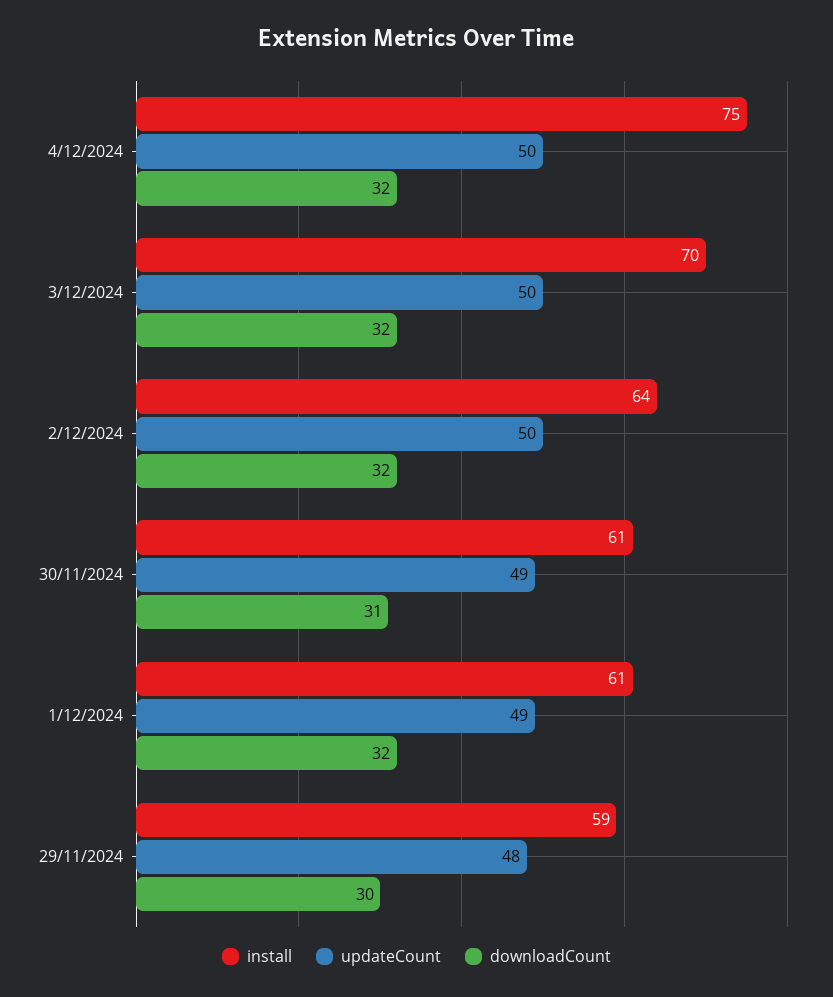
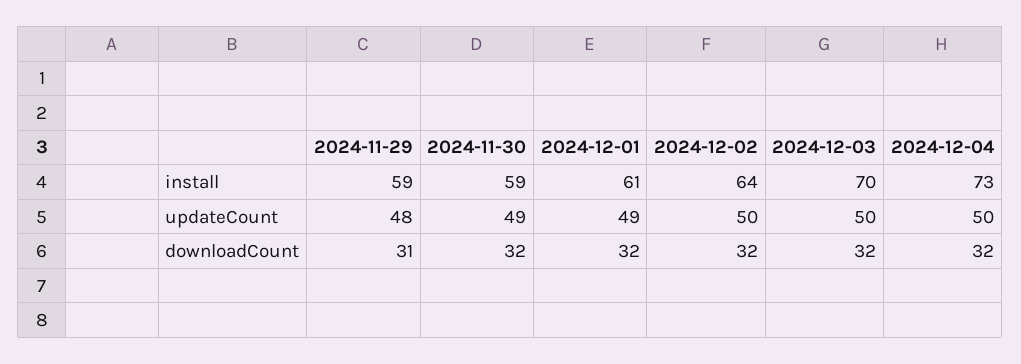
install, 4/12/2024: 75 -> 73
install, 30/11/2024: 61 -> 59
downloadCount, 30/11/2024: 31 -> 32
downloadCount, 29/11/2024: 30 -> 31

